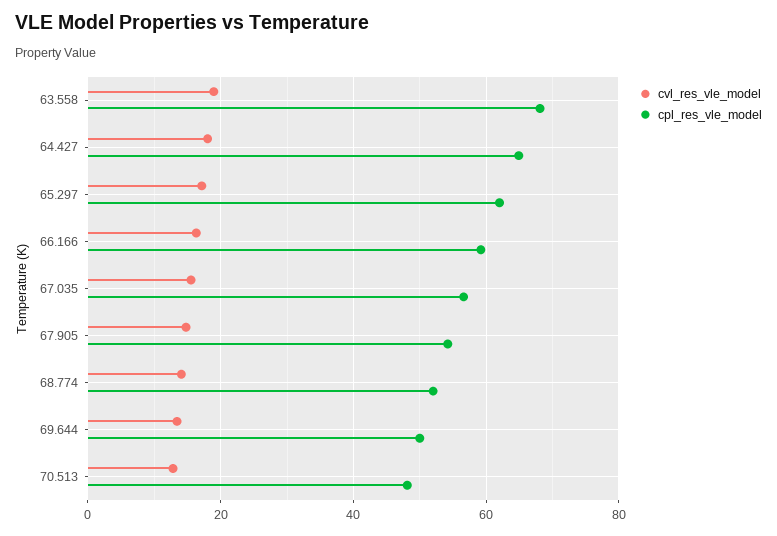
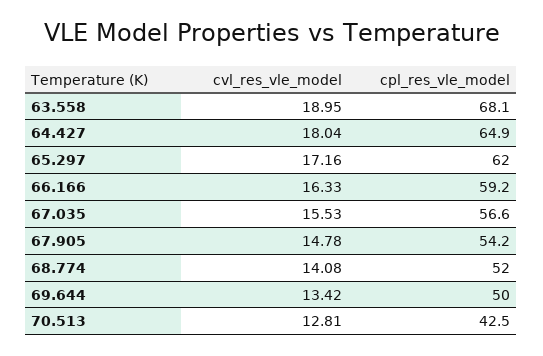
cpl_res_vle_model, 70.513: 48 -> 42.5

